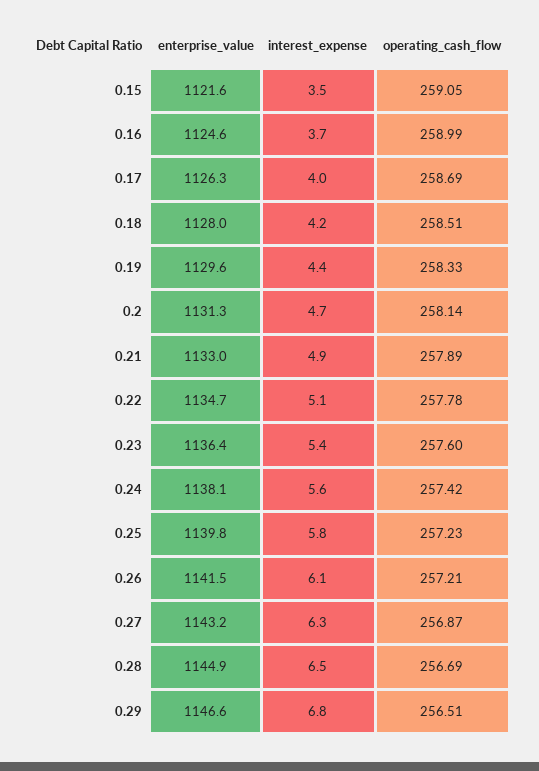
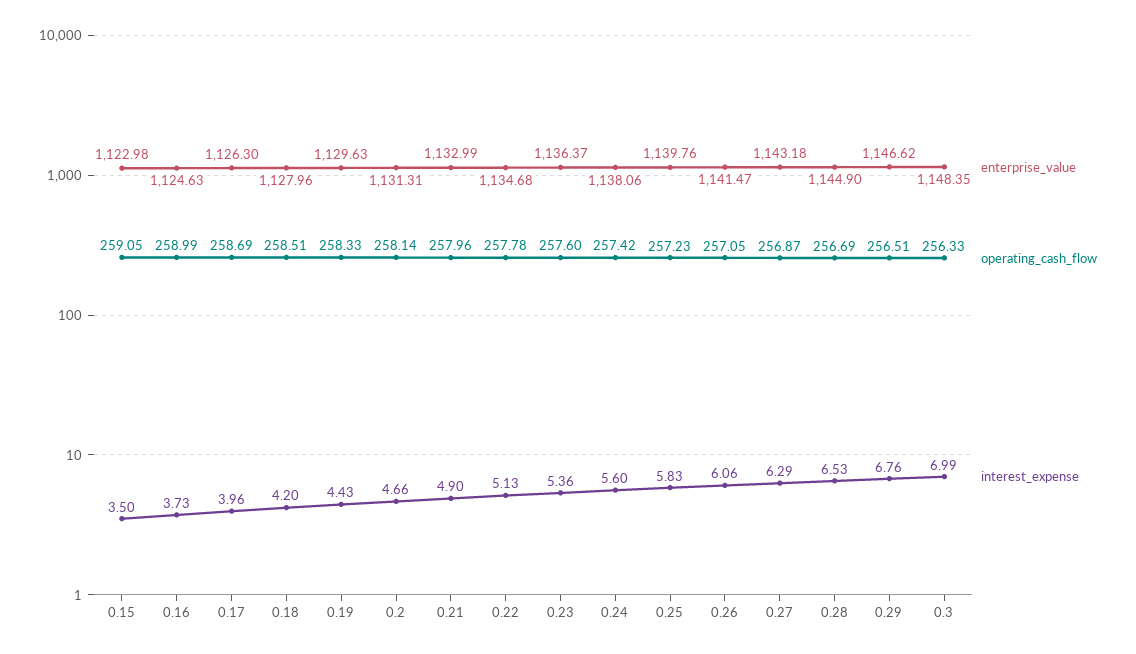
enterprise_value, 0.15: 1121.6 -> 1122.98
operating_cash_flow, 0.21: 257.89 -> 257.96
operating_cash_flow, 0.26: 257.21 -> 257.05
enterprise_value, 0.3: none -> 1148.35
operating_cash_flow, 0.3: none -> 256.33
interest_expense, 0.3: none -> 6.99

